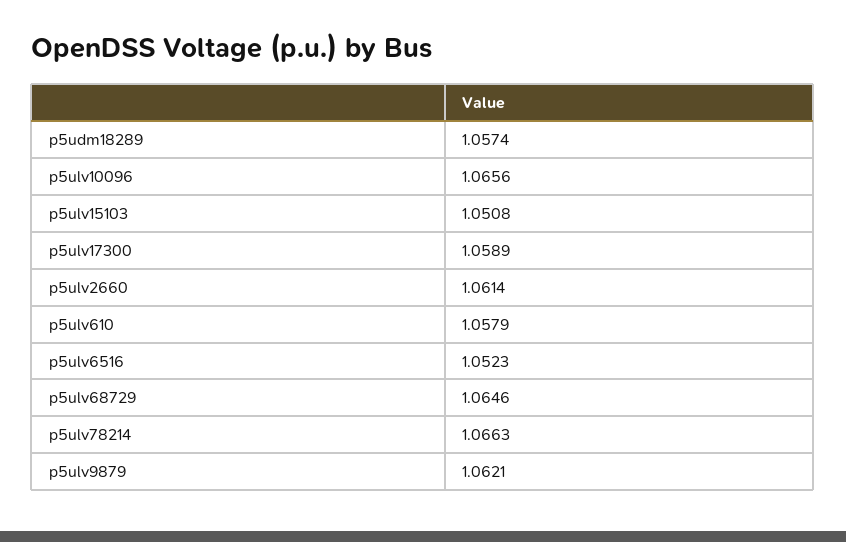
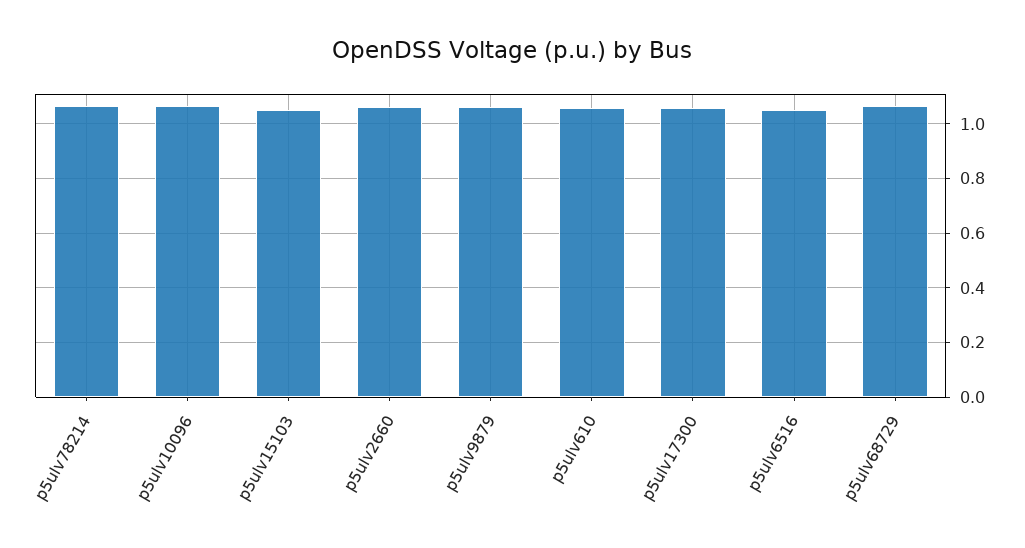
p5udm18289: 1.0574 -> none

